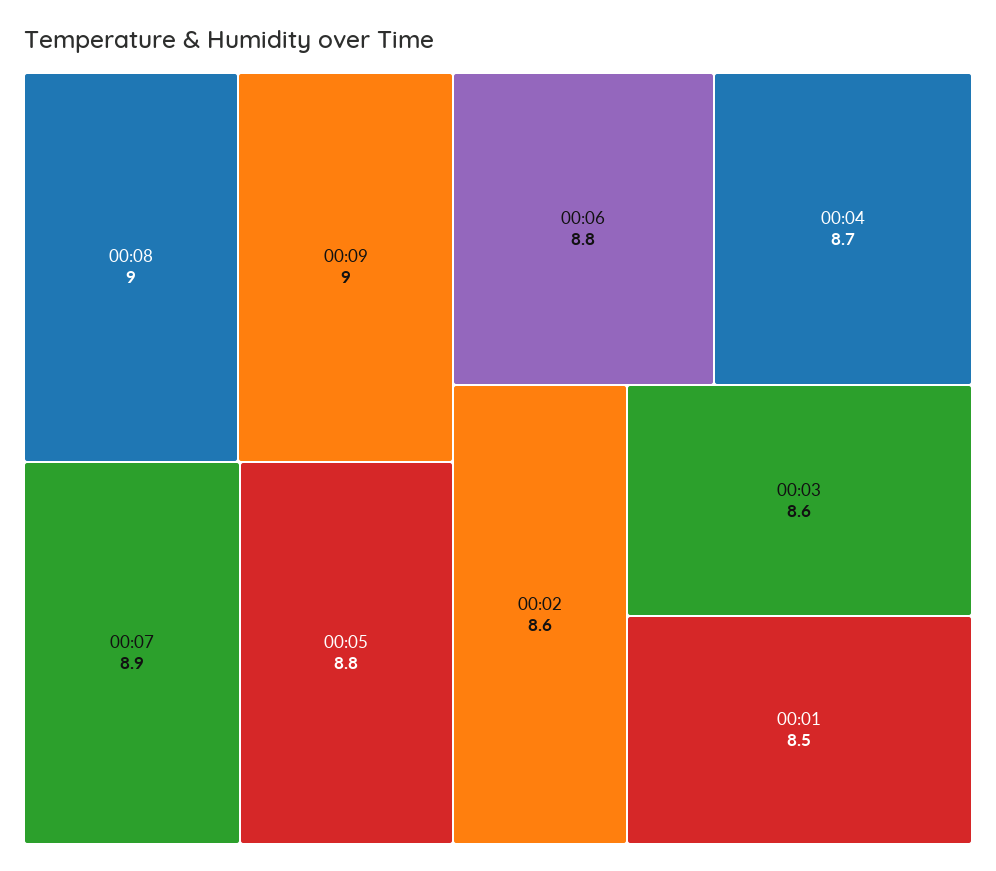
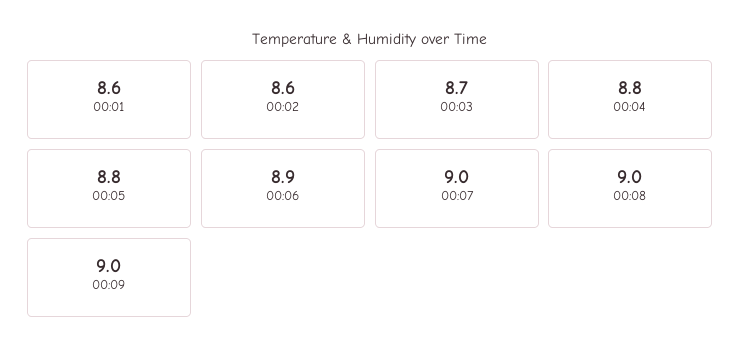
00:07: 8.9 -> 9
00:06: 8.8 -> 8.9
00:04: 8.7 -> 8.8
00:03: 8.6 -> 8.7
00:01: 8.5 -> 8.6

